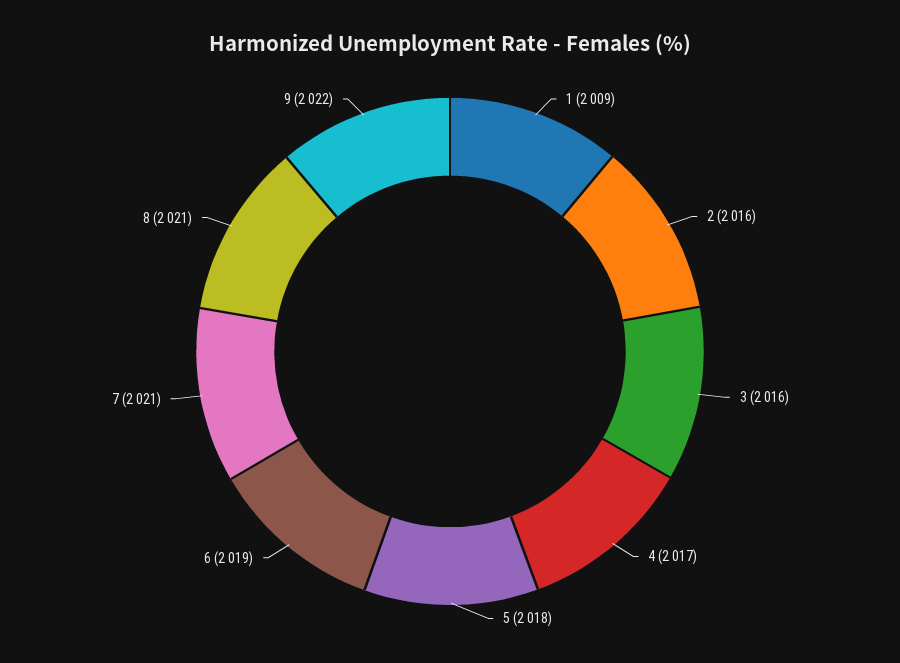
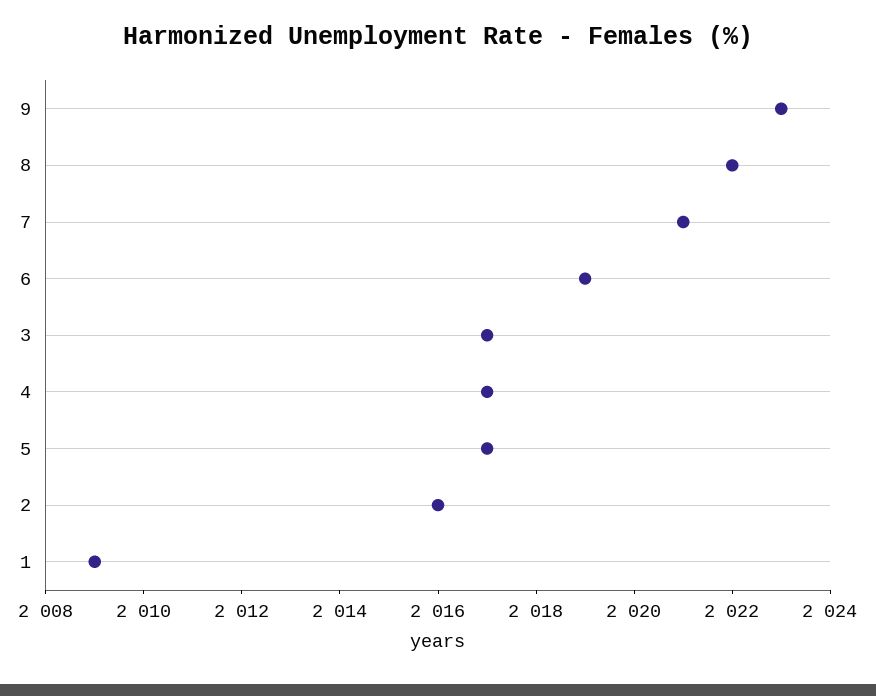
3: 2016 -> 2017
5: 2018 -> 2017
8: 2021 -> 2022
9: 2022 -> 2023

